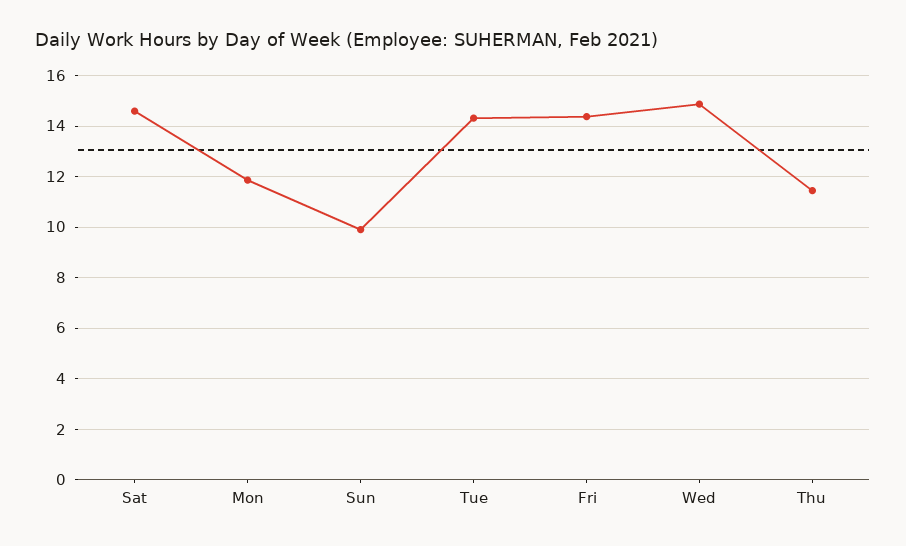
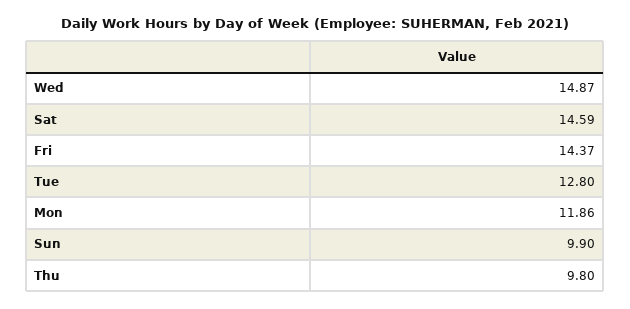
Tue: 14.25 -> 12.8
Thu: 11.5 -> 9.8

